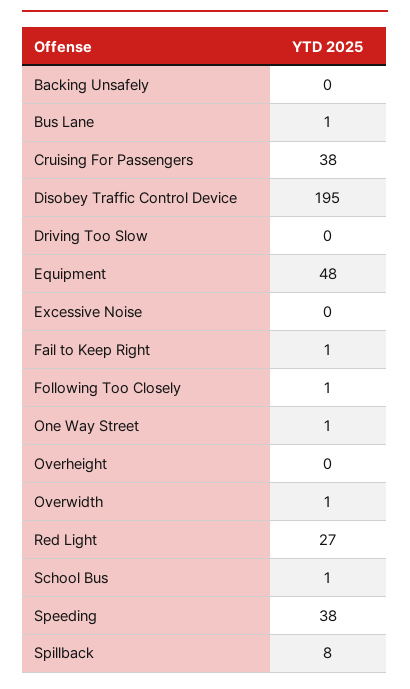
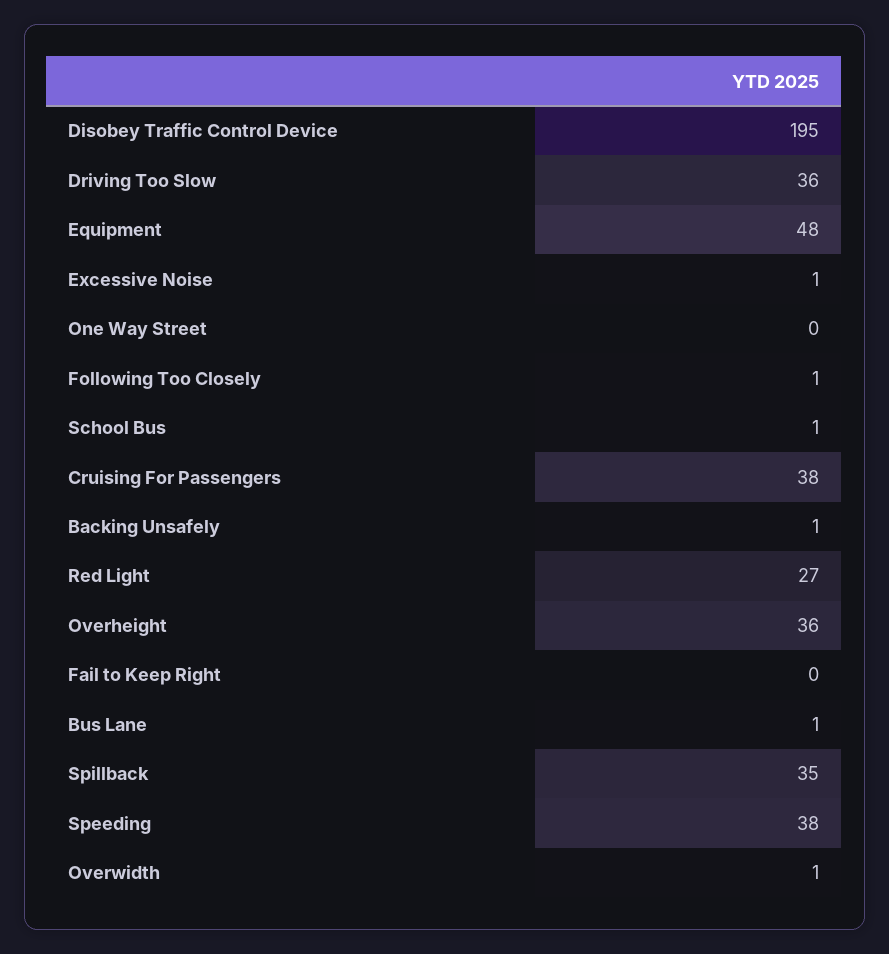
Backing Unsafely: 0 -> 1
Driving Too Slow: 0 -> 36
Excessive Noise: 0 -> 1
Fail to Keep Right: 1 -> 0
One Way Street: 1 -> 0
Overheight: 0 -> 36
Spillback: 8 -> 35

